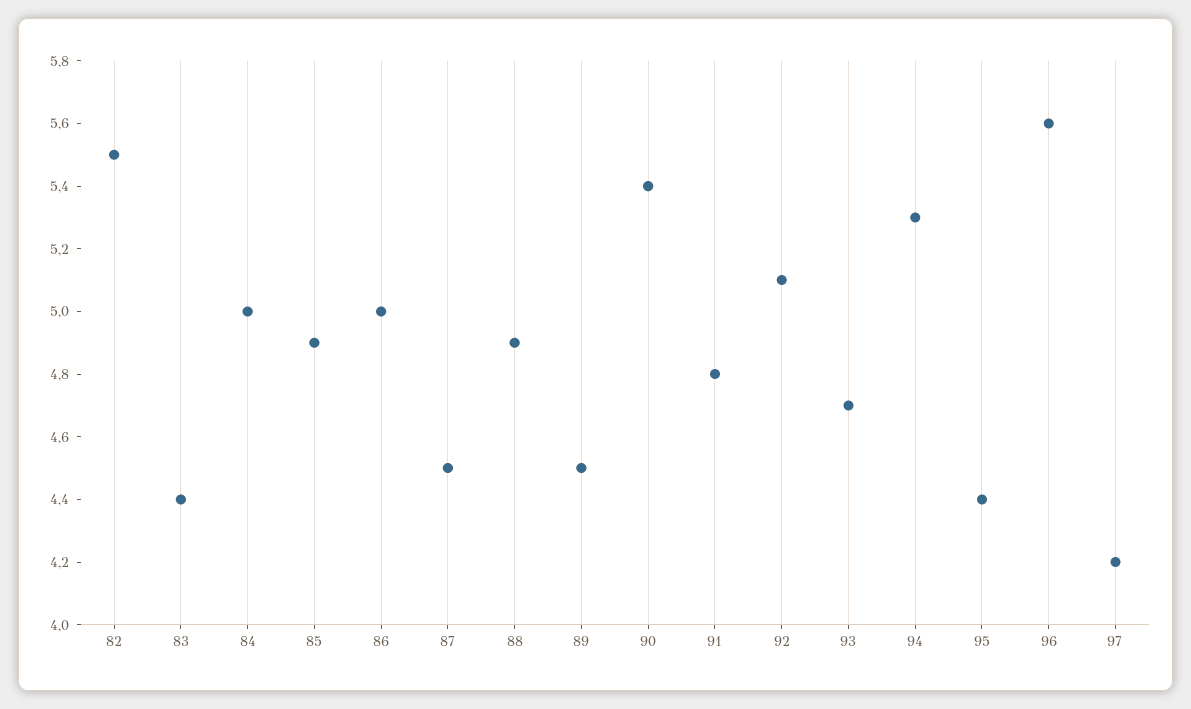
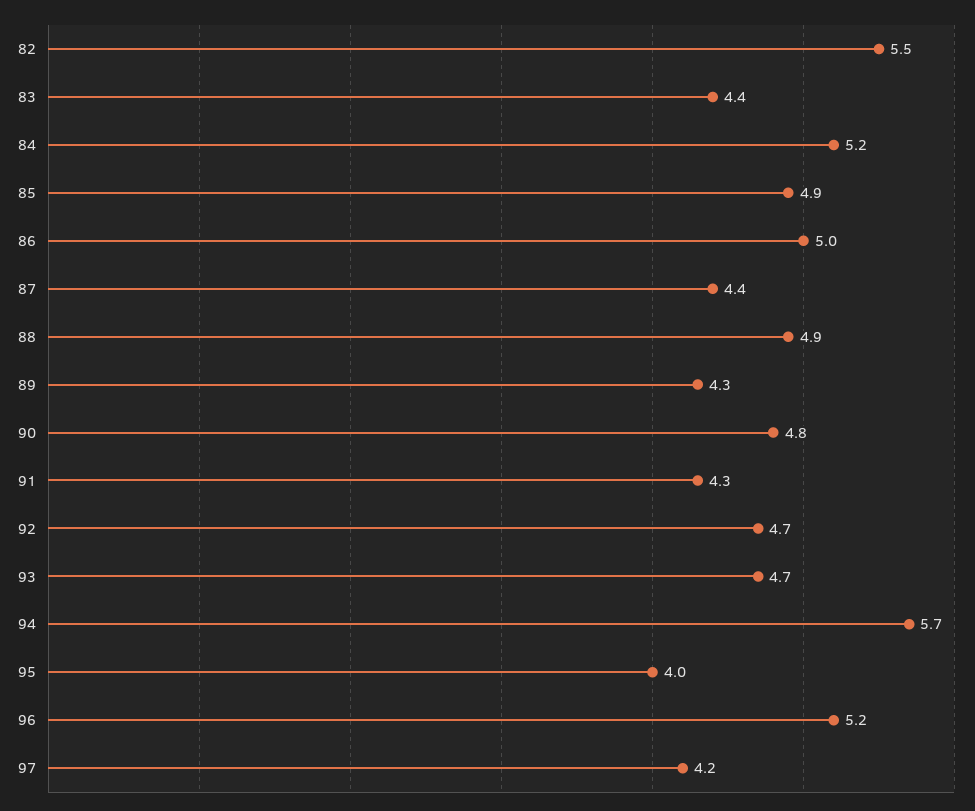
84: 5 -> 5.2
87: 4.5 -> 4.4
89: 4.5 -> 4.3
90: 5.4 -> 4.8
91: 4.8 -> 4.3
92: 5.1 -> 4.7
94: 5.3 -> 5.7
95: 4.4 -> 4
96: 5.6 -> 5.2

